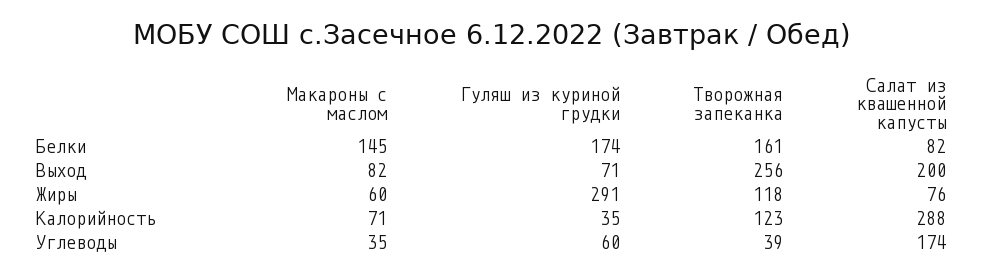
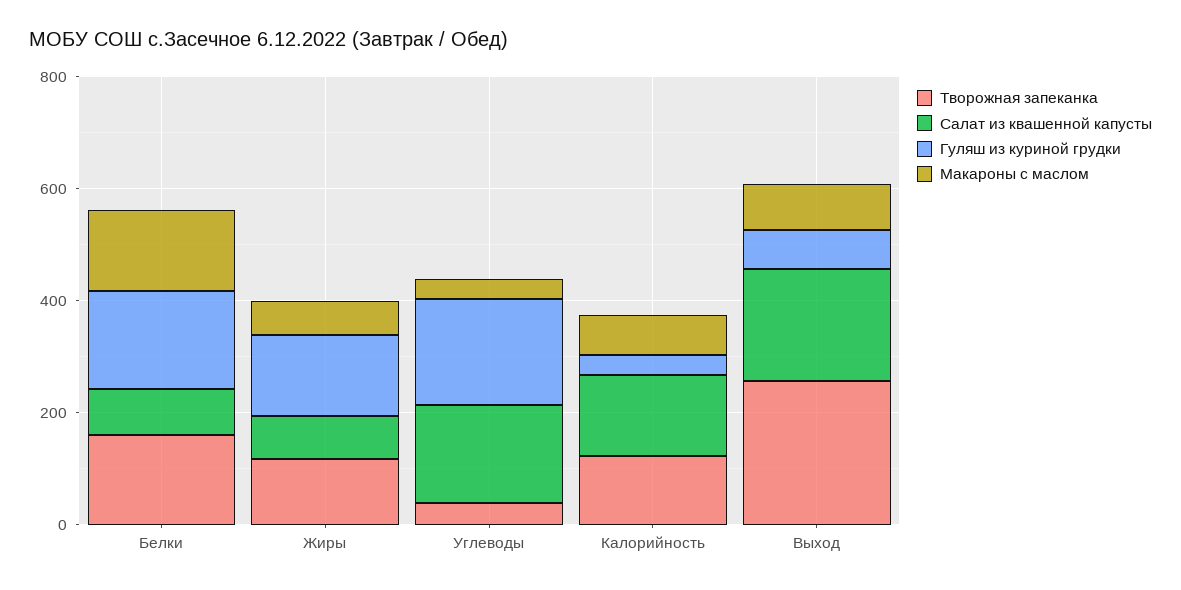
Гуляш из куриной грудки, Жиры: 291 -> 150
Салат из квашенной капусты, Калорийность: 288 -> 150
Гуляш из куриной грудки, Углеводы: 60 -> 200

